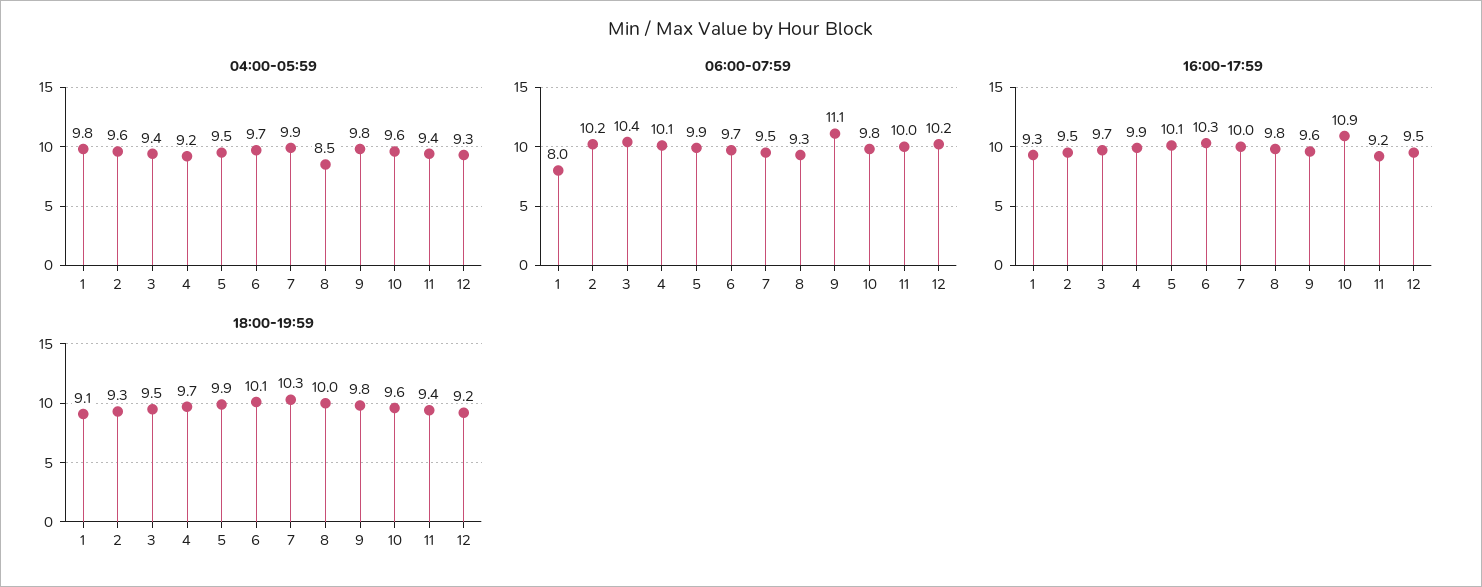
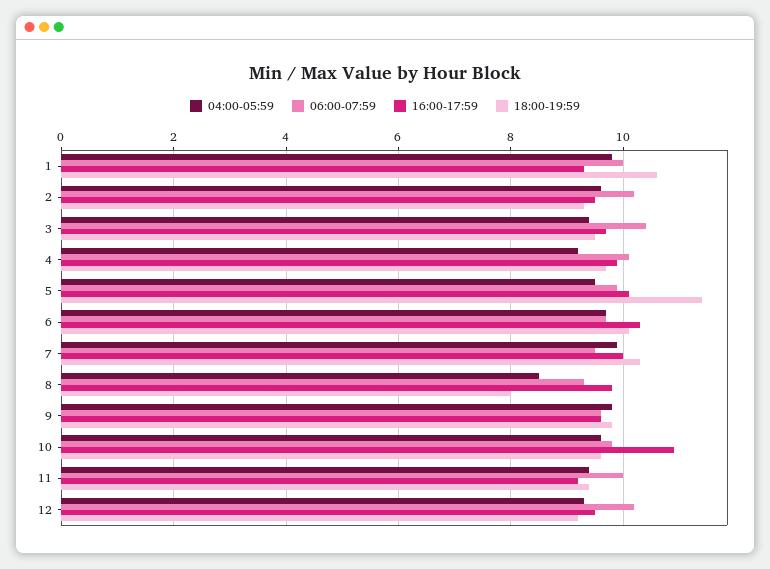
06:00-07:59, 1: 8 -> 10
06:00-07:59, 9: 11.1 -> 9.5
18:00-19:59, 1: 9.1 -> 10.5
18:00-19:59, 5: 9.9 -> 11.5
18:00-19:59, 8: 10 -> 8

